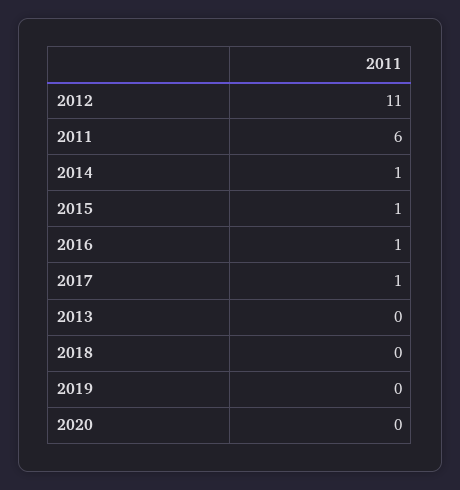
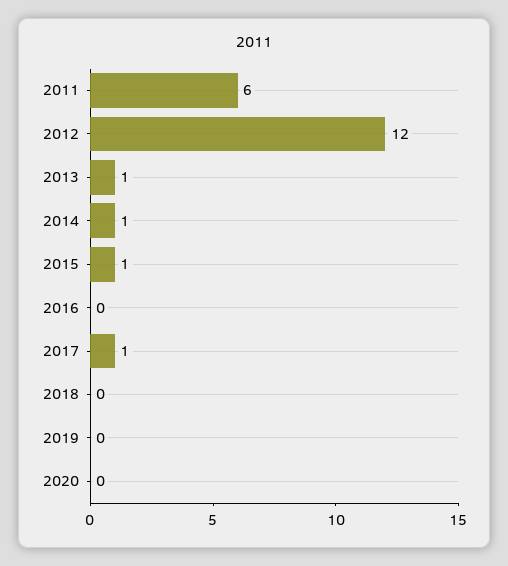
2012: 11 -> 12
2016: 1 -> 0
2013: 0 -> 1

